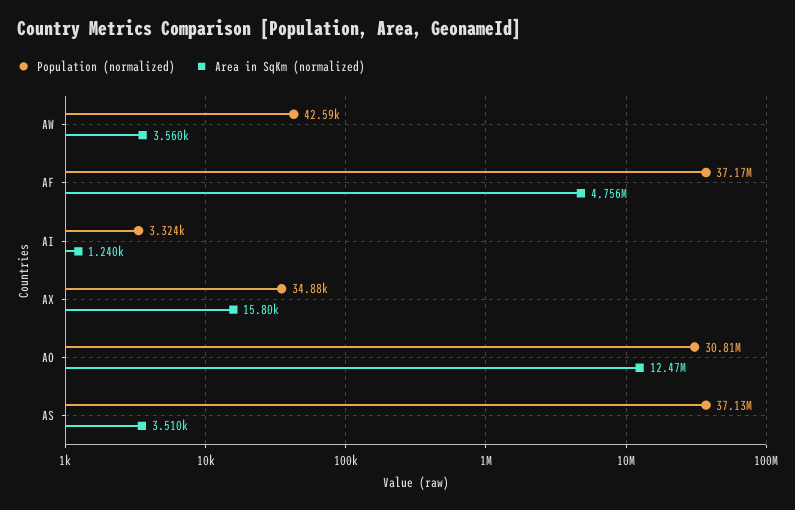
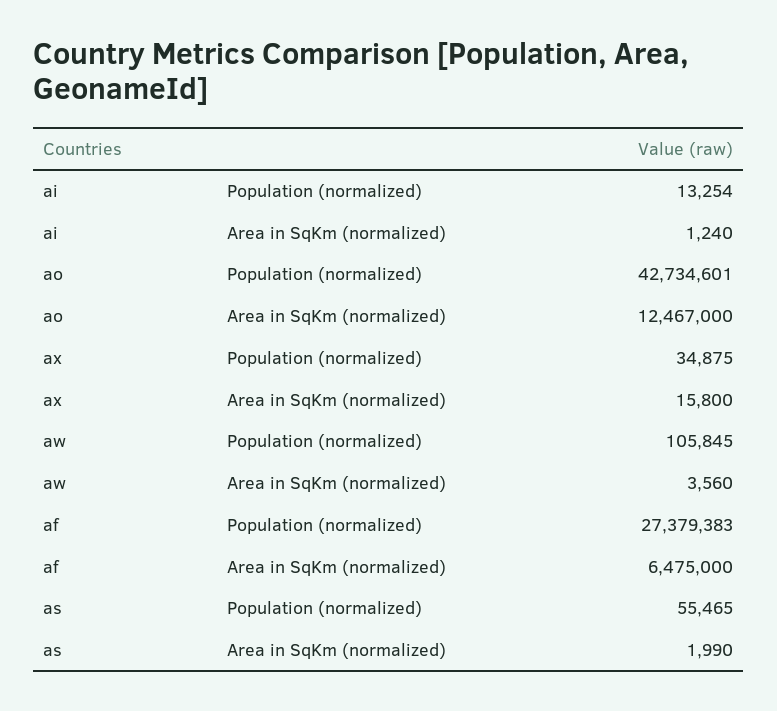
Population (normalized), AW: 42590 -> 105845
Population (normalized), AF: 37170000 -> 27379383
Area in SqKm (normalized), AF: 4756000 -> 6475000
Population (normalized), AI: 3324 -> 13254
Population (normalized), AO: 30810000 -> 42734601
Population (normalized), AS: 37130000 -> 55465
Area in SqKm (normalized), AS: 3510 -> 1990

